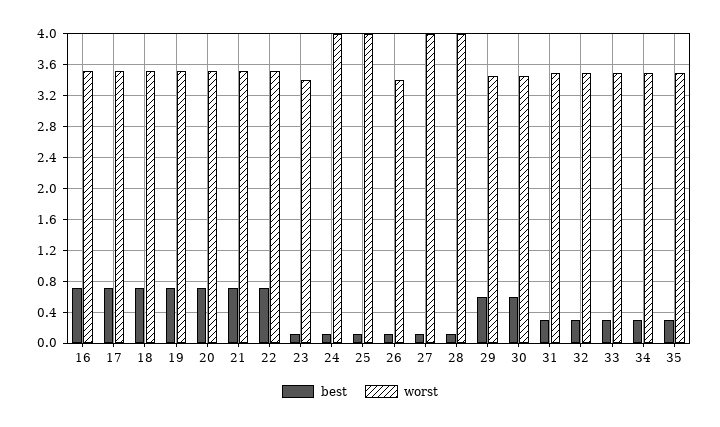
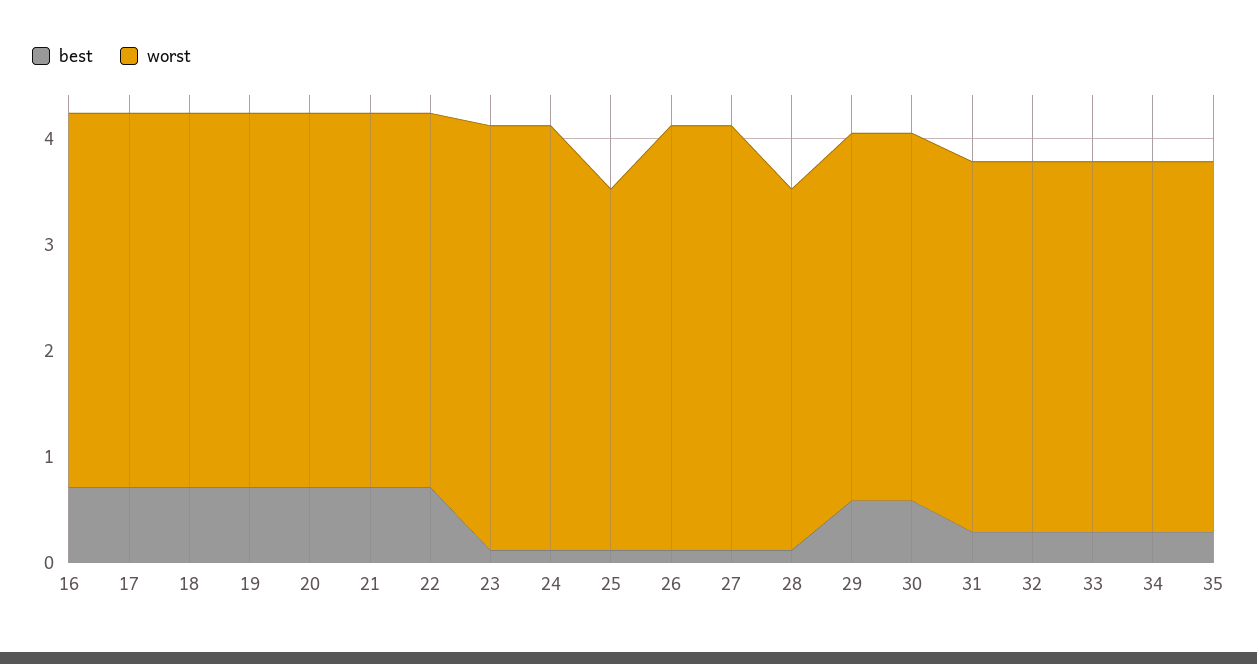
worst, 23: 3.4 -> 4
worst, 25: 4 -> 3.4
worst, 26: 3.4 -> 4
worst, 28: 4 -> 3.4

